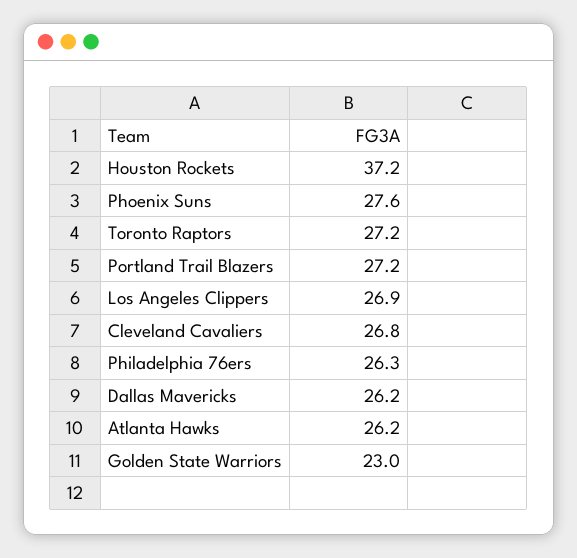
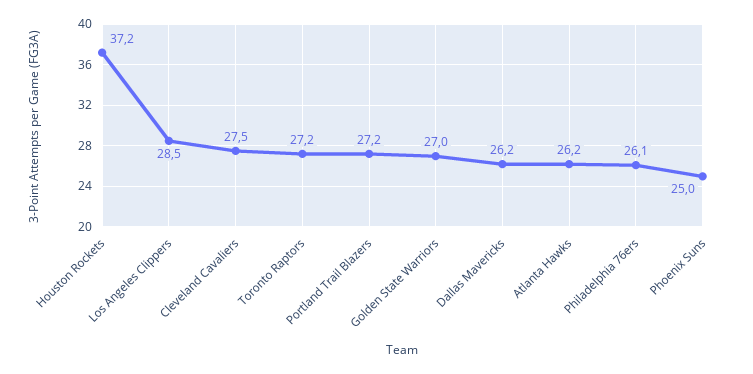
Phoenix Suns: 27.6 -> 25
Los Angeles Clippers: 26.9 -> 28.5
Cleveland Cavaliers: 26.8 -> 27.5
Philadelphia 76ers: 26.3 -> 26.1
Golden State Warriors: 23 -> 27

